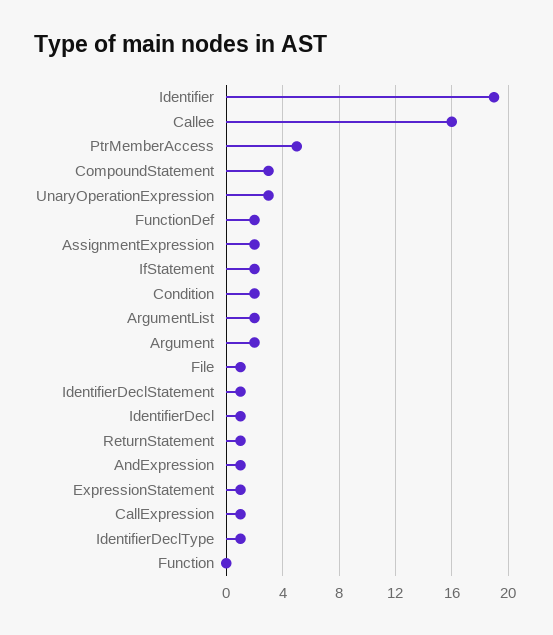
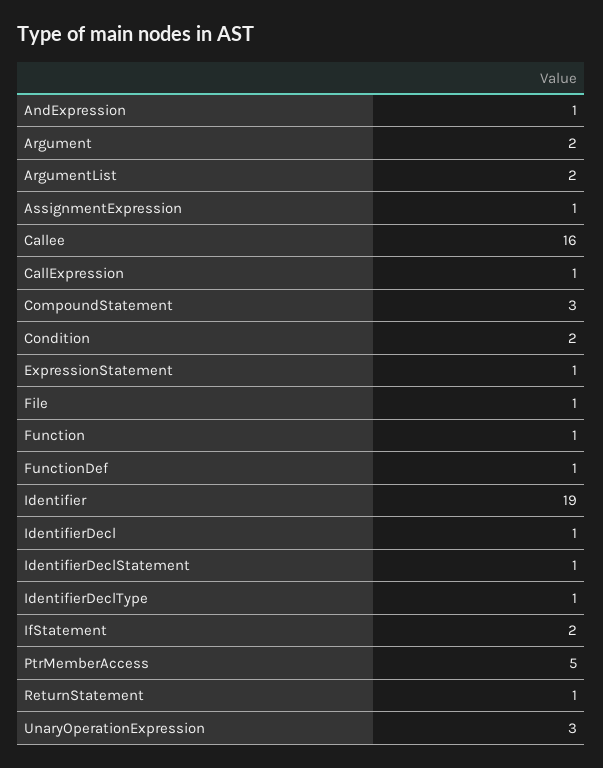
FunctionDef: 2 -> 1
AssignmentExpression: 2 -> 1
Function: 0 -> 1

